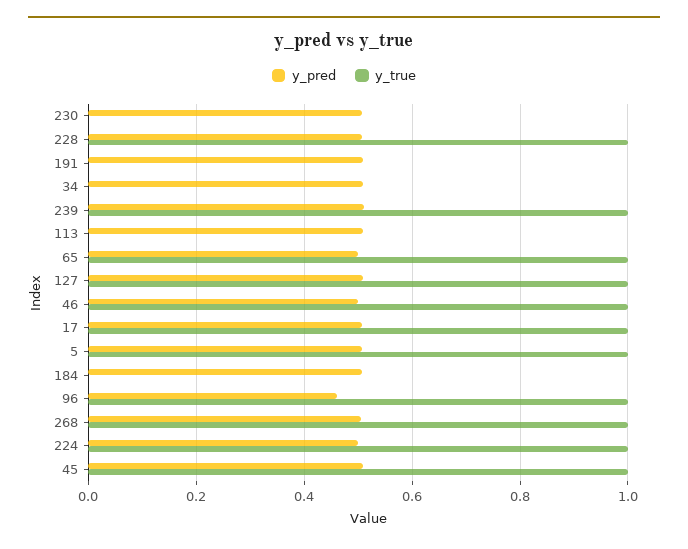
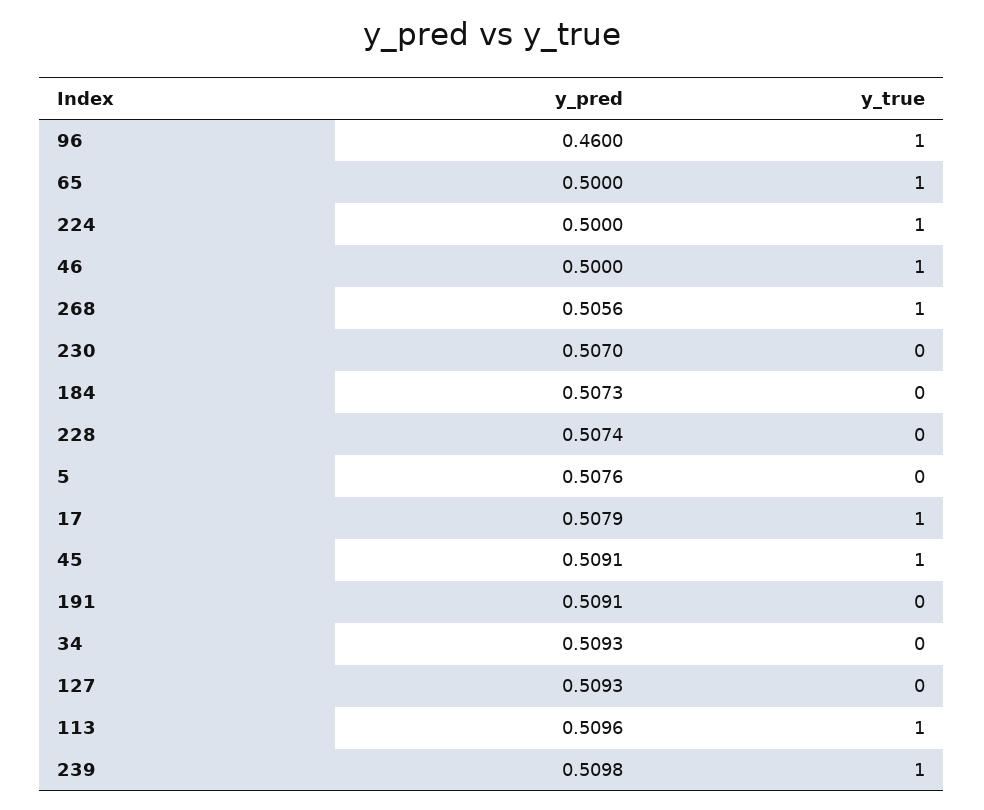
y_true, 228: 1 -> 0
y_true, 113: 0 -> 1
y_true, 127: 1 -> 0
y_true, 5: 1 -> 0

